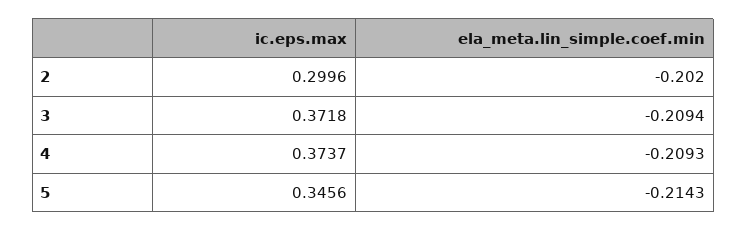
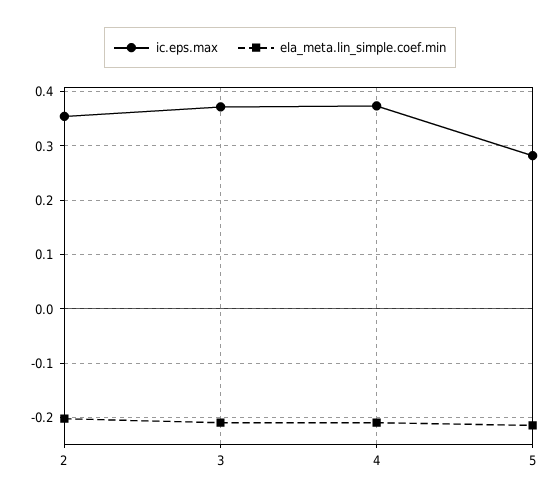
ic.eps.max, 2: 0.2996 -> 0.36
ic.eps.max, 5: 0.3456 -> 0.28

